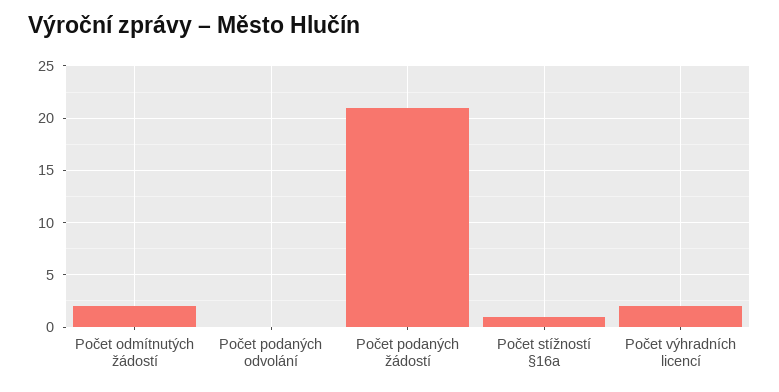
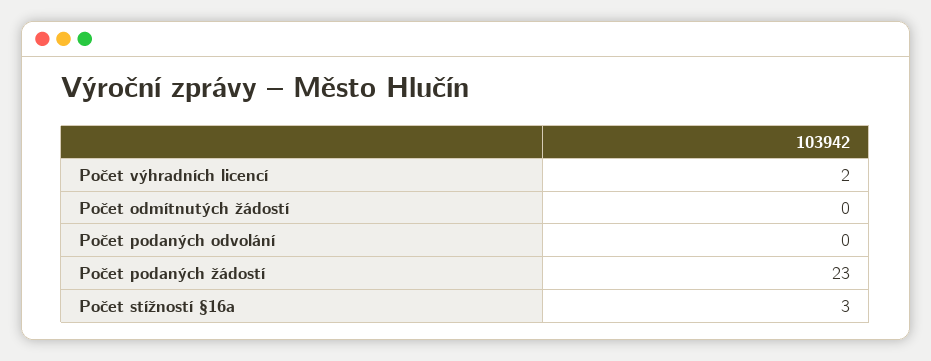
Počet odmítnutých žádostí: 2 -> 0
Počet podaných žádostí: 21 -> 23
Počet stížností §16a: 1 -> 3

